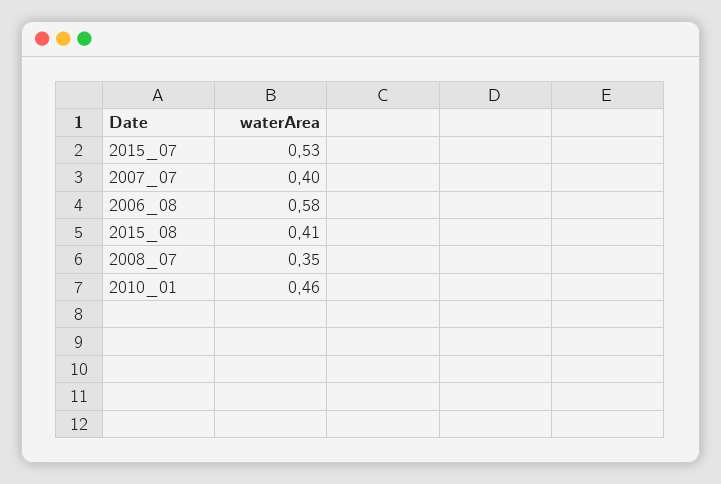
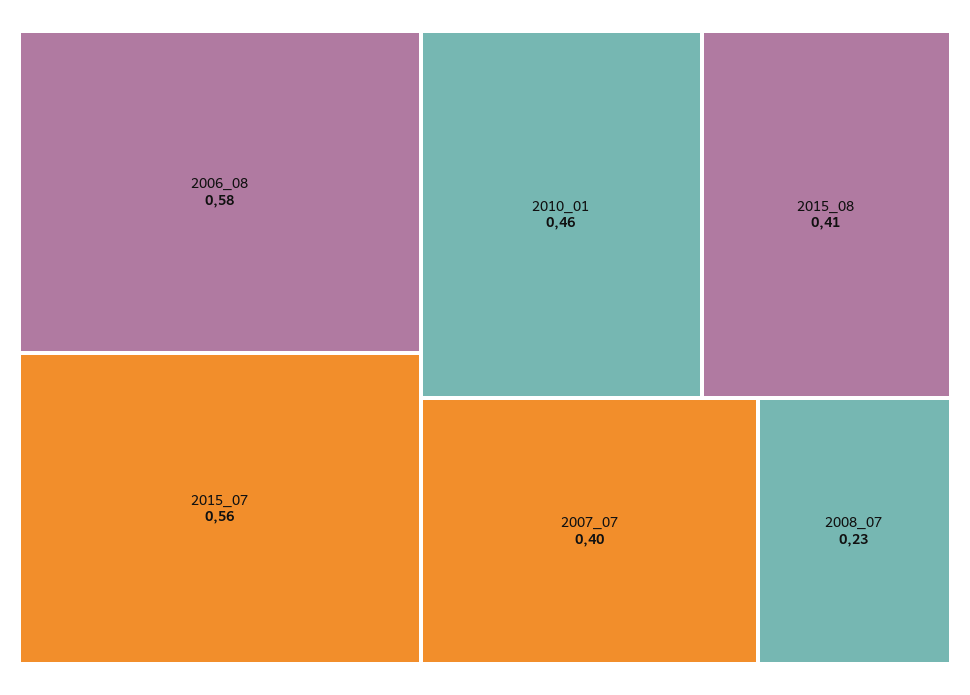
2015_07: 0.53 -> 0.56
2008_07: 0.35 -> 0.23

